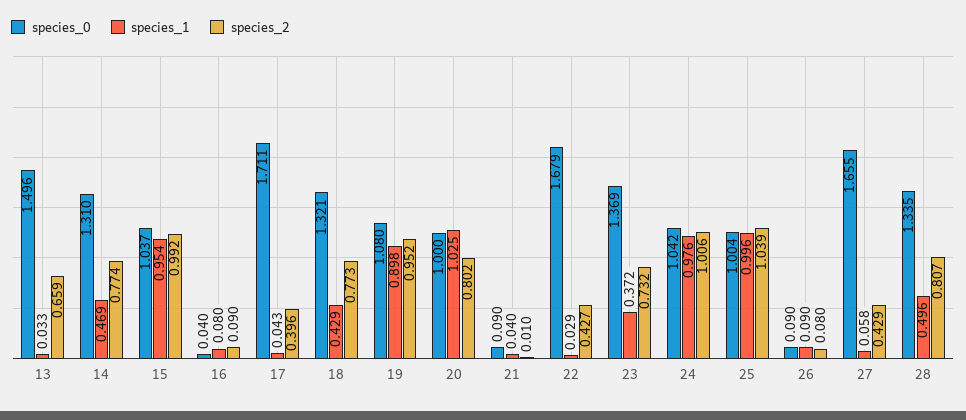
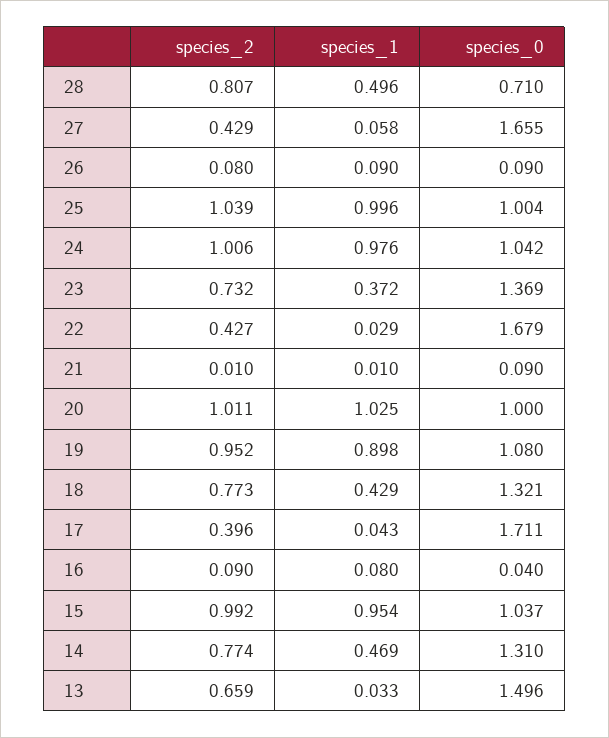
species_2, 20: 0.802 -> 1.011
species_1, 21: 0.04 -> 0.01
species_0, 28: 1.335 -> 0.71

